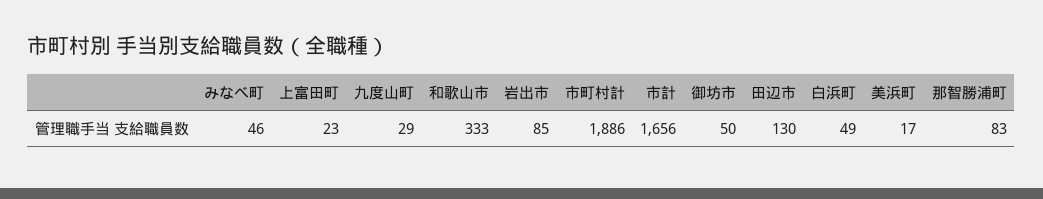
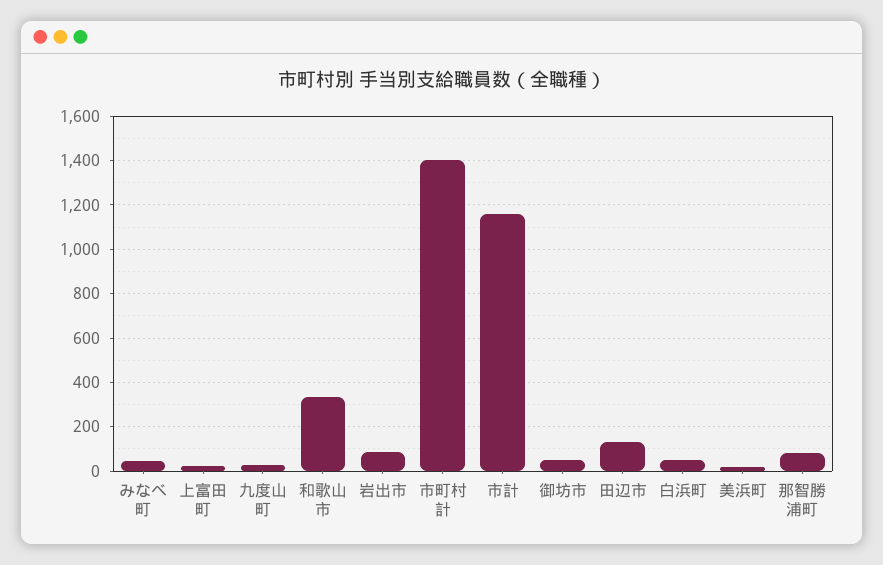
市町村計: 1886 -> 1400
市計: 1656 -> 1150

